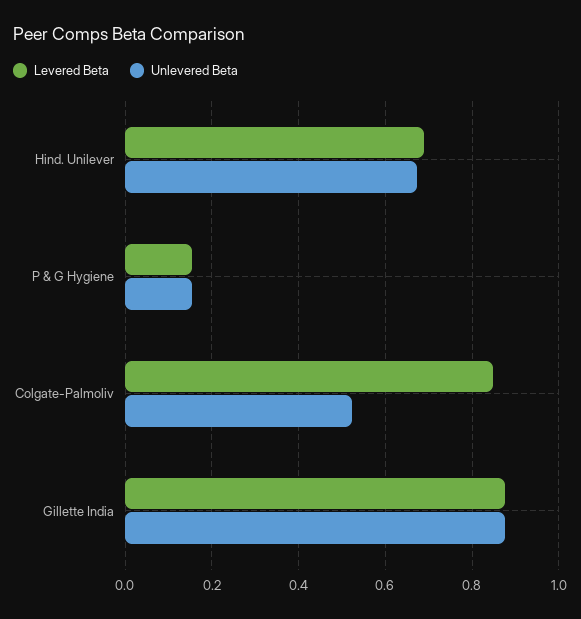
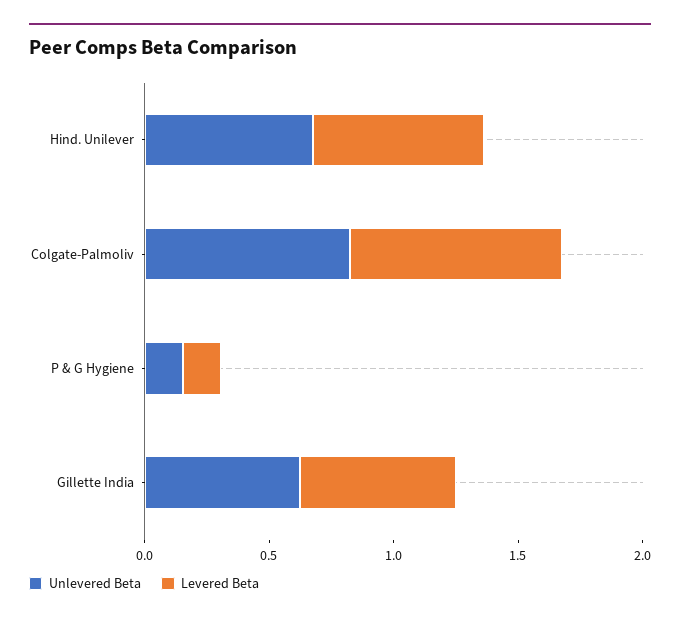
Unlevered Beta, Colgate-Palmoliv: 0.52 -> 0.8
Levered Beta, Gillette India: 0.88 -> 0.6
Unlevered Beta, Gillette India: 0.88 -> 0.6

